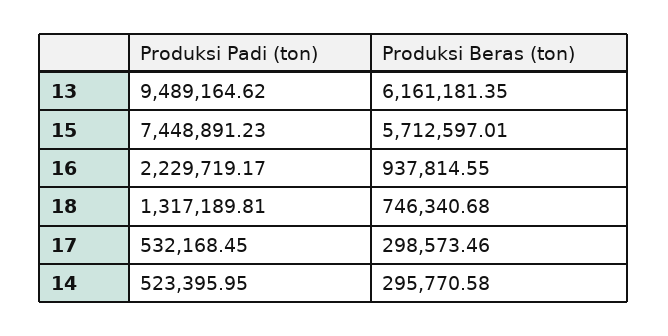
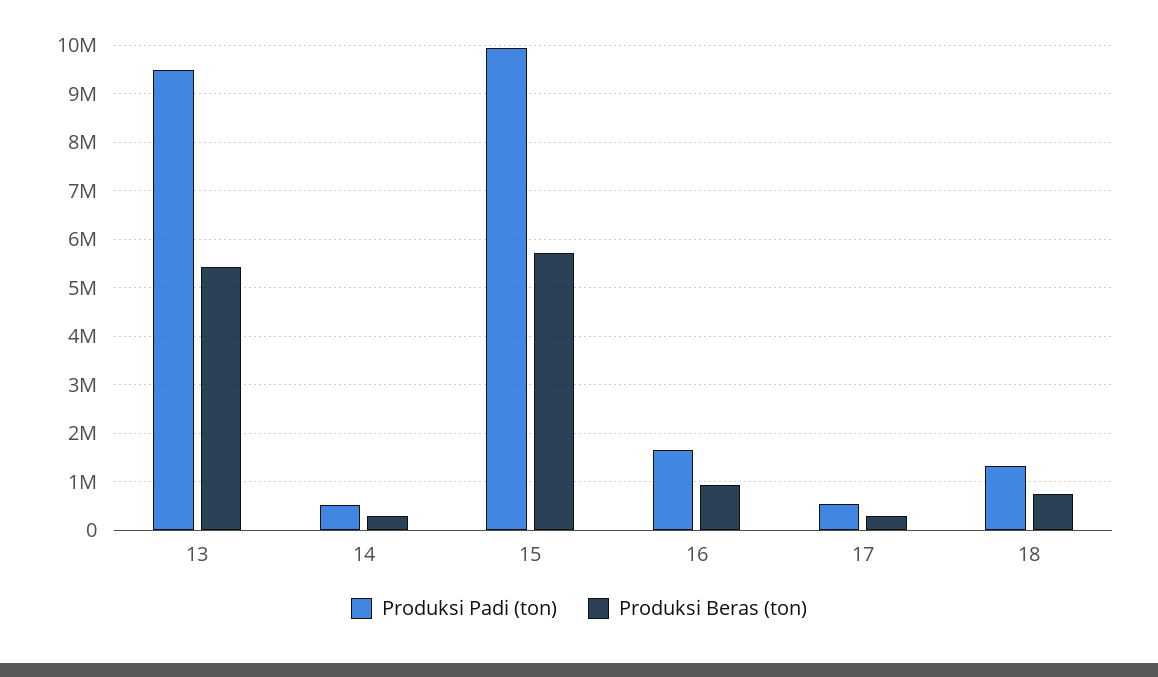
Produksi Beras (ton), 13: 6161181.35 -> 5400000
Produksi Padi (ton), 15: 7448891.23 -> 10000000
Produksi Padi (ton), 16: 2229719.17 -> 1600000

